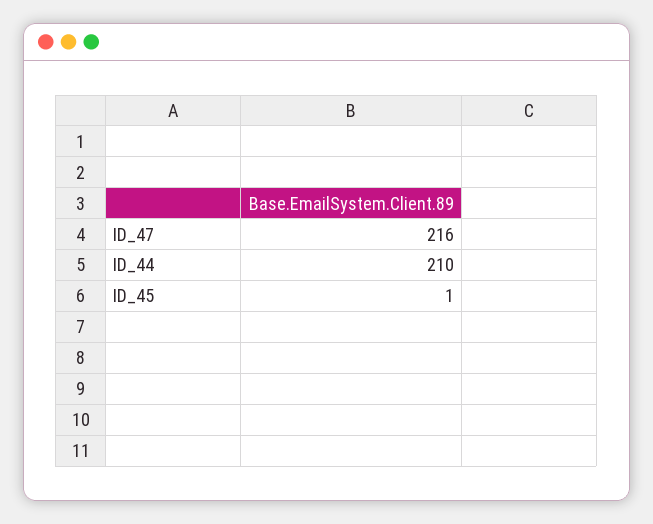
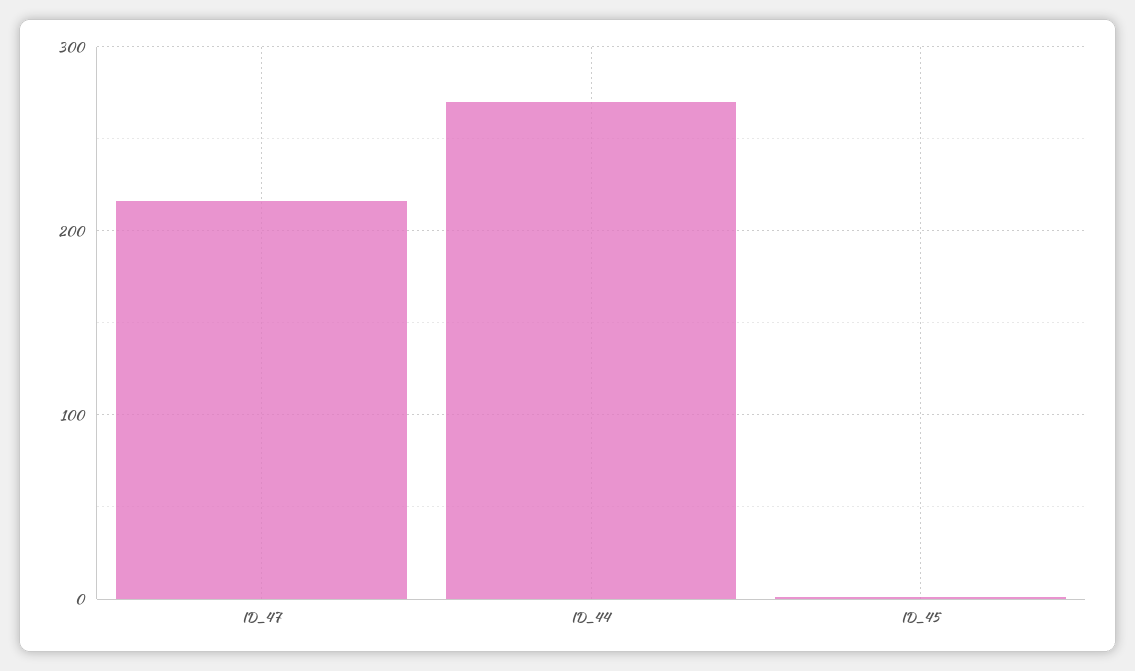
ID_44: 210 -> 270

